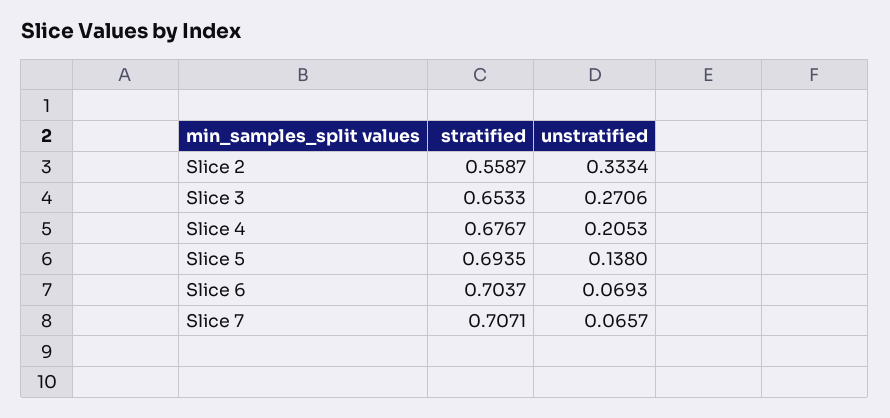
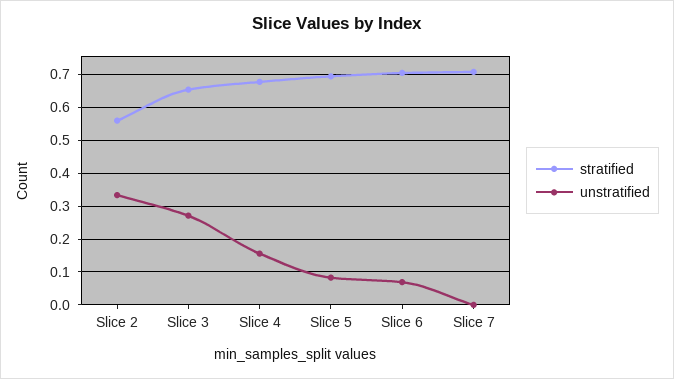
unstratified, Slice 4: 0.2053 -> 0.16
unstratified, Slice 5: 0.138 -> 0.08
unstratified, Slice 7: 0.0657 -> 0

